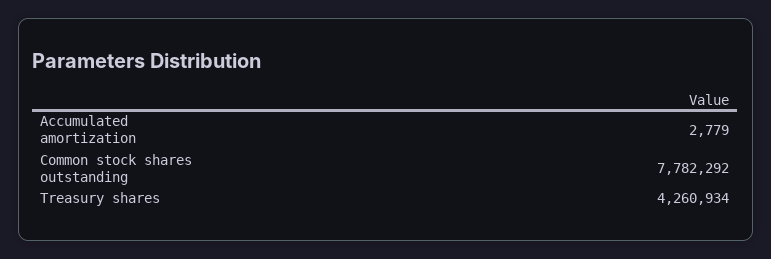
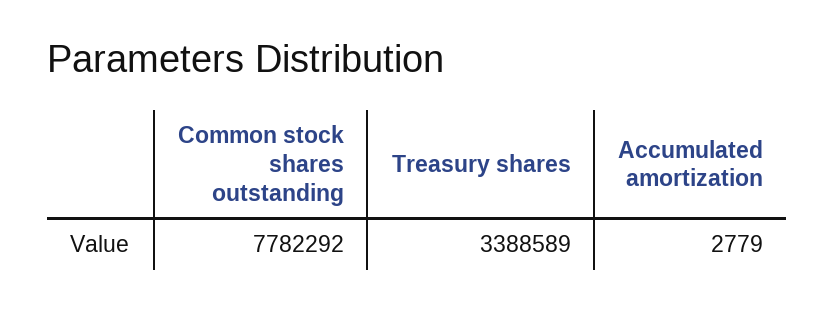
Treasury shares: 4260934 -> 3388589

